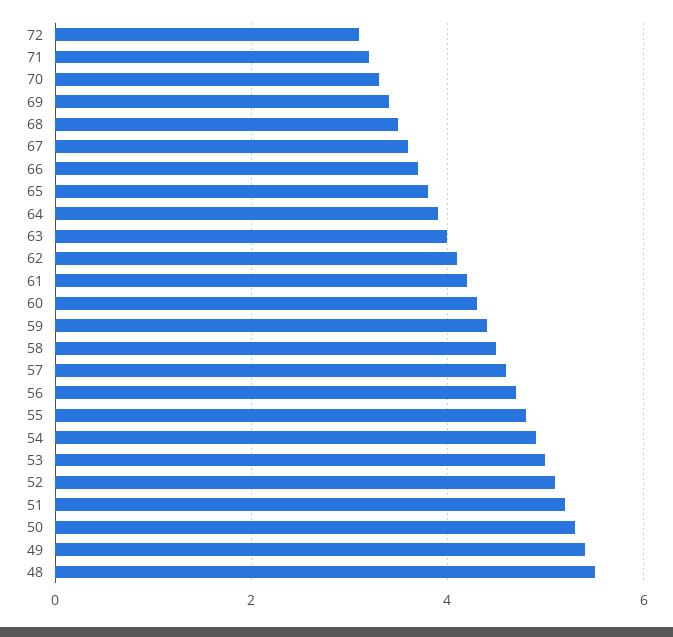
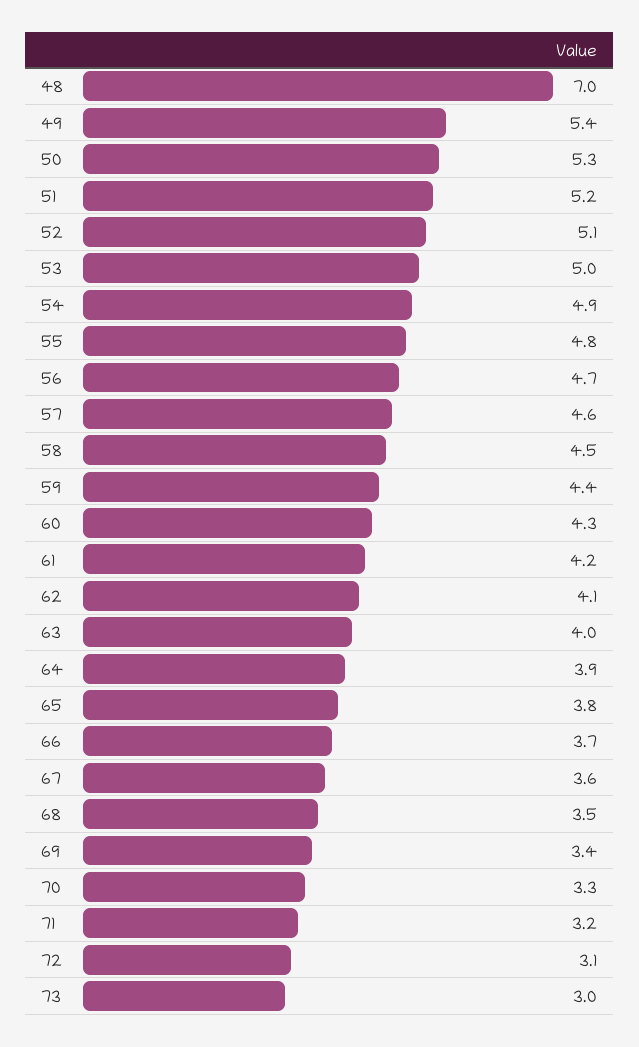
48: 5.5 -> 7
73: none -> 3

